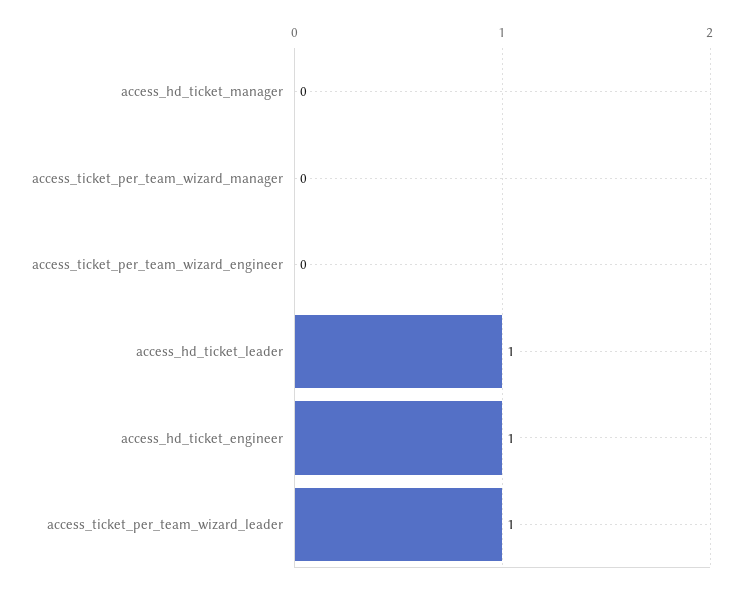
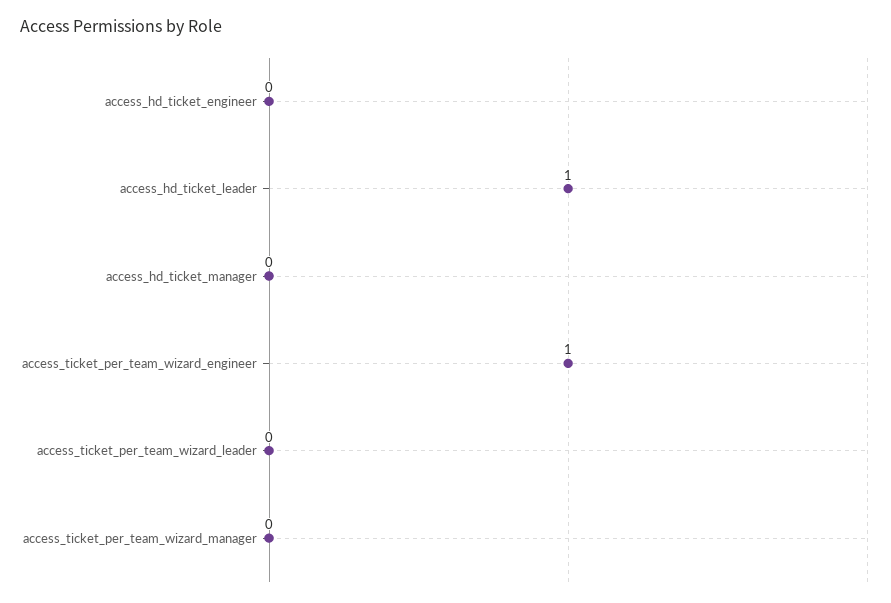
access_ticket_per_team_wizard_engineer: 0 -> 1
access_hd_ticket_engineer: 1 -> 0
access_ticket_per_team_wizard_leader: 1 -> 0

